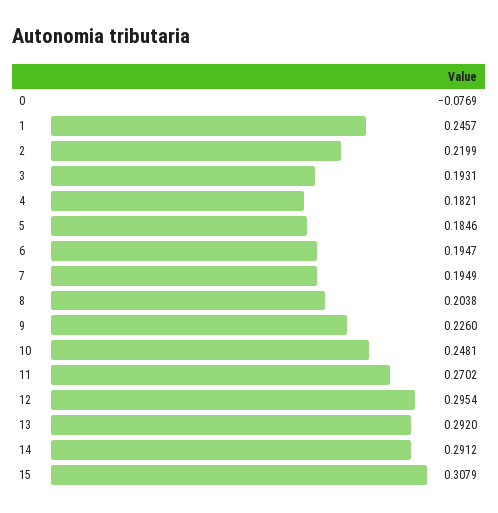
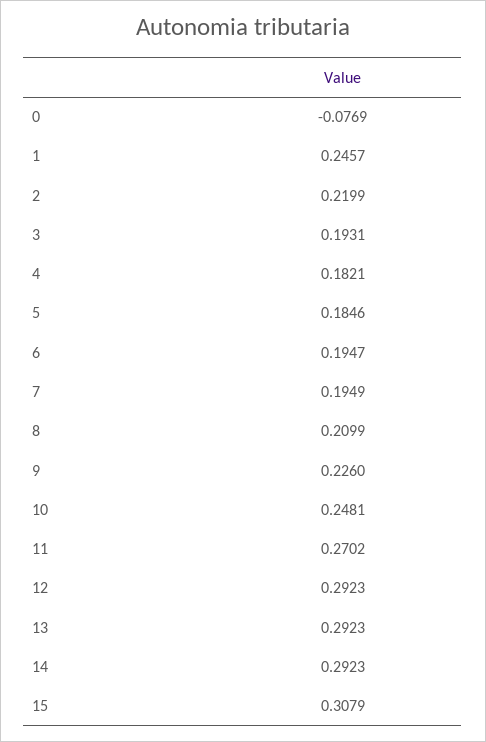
8: 0.2038 -> 0.2099
12: 0.2954 -> 0.2923
13: 0.292 -> 0.2923
14: 0.2912 -> 0.2923

